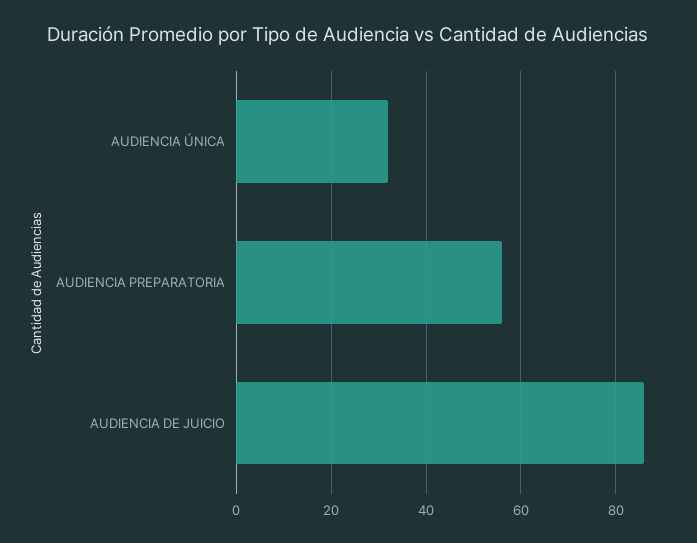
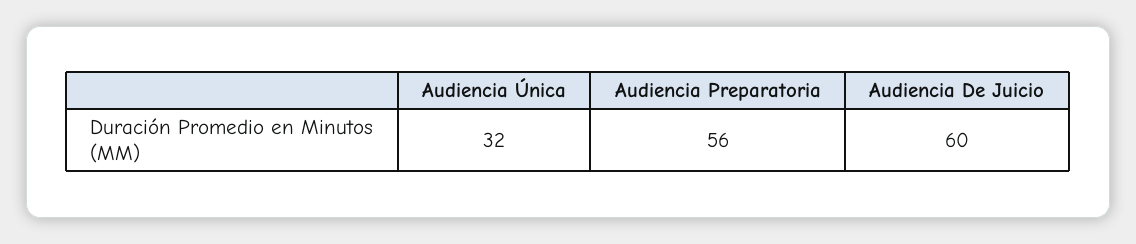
AUDIENCIA DE JUICIO: 85 -> 60

